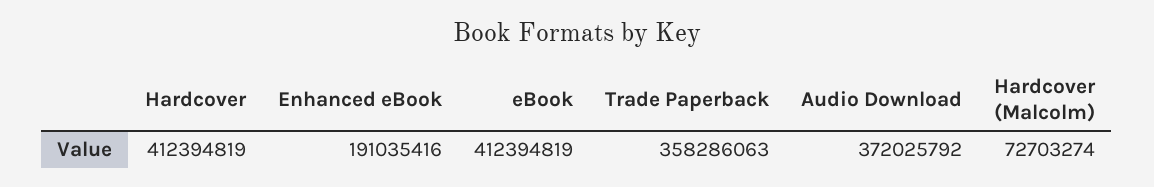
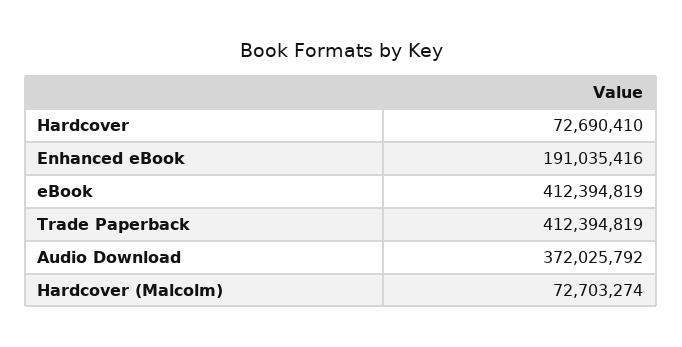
Hardcover: 412394819 -> 72690410
Trade Paperback: 358286063 -> 412394819

